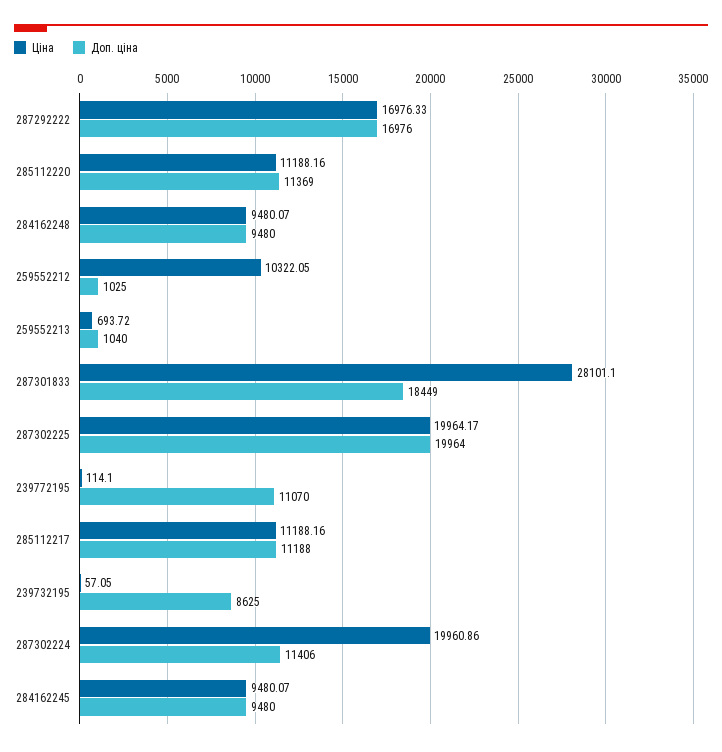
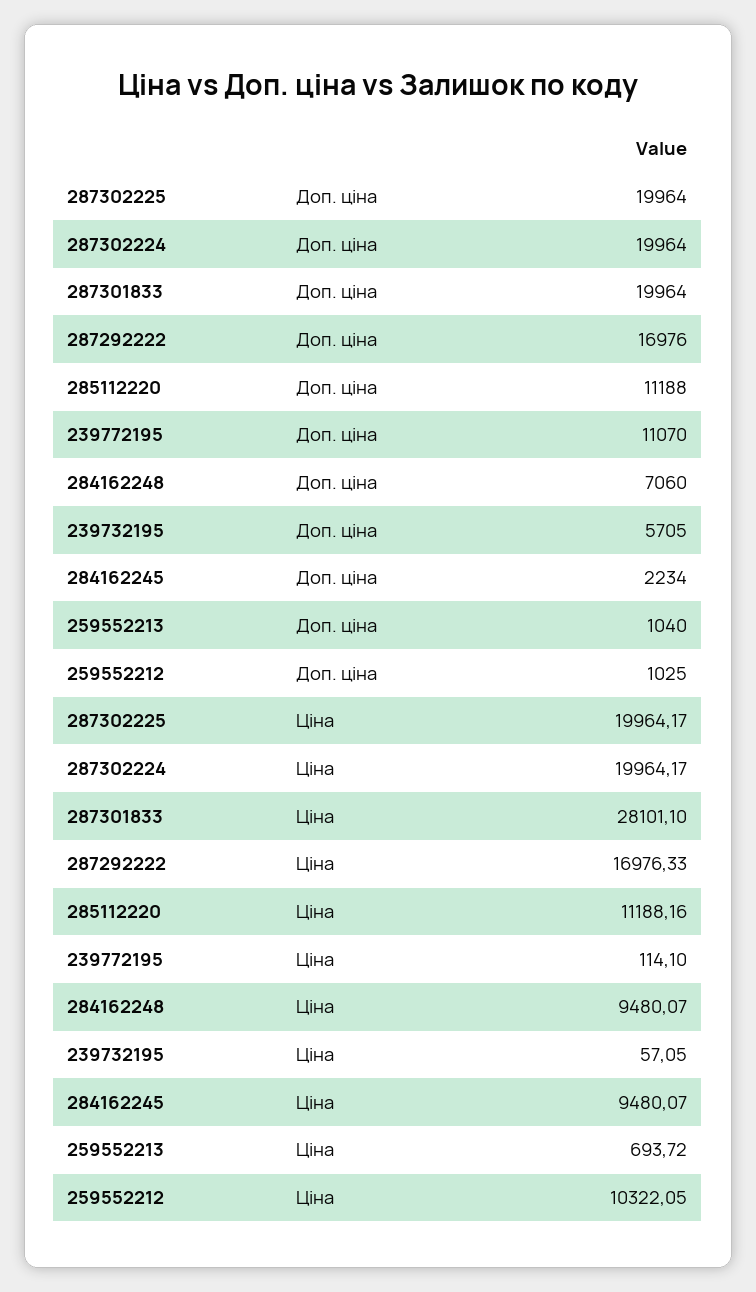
Доп. ціна, 285112220: 11369 -> 11188
Доп. ціна, 284162248: 9480 -> 7060
Доп. ціна, 287301833: 18449 -> 19964
Ціна, 285112217: 11188.16 -> none
Доп. ціна, 285112217: 11188 -> none
Доп. ціна, 239732195: 8625 -> 5705
Ціна, 287302224: 19960.86 -> 19964.17
Доп. ціна, 287302224: 11406 -> 19964
Доп. ціна, 284162245: 9480 -> 2234

